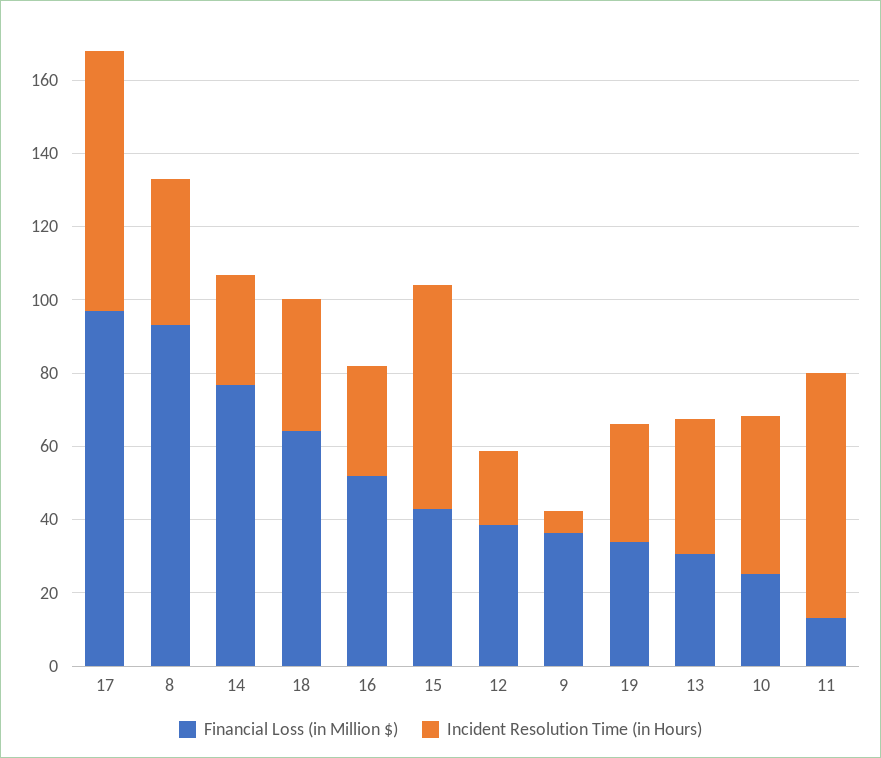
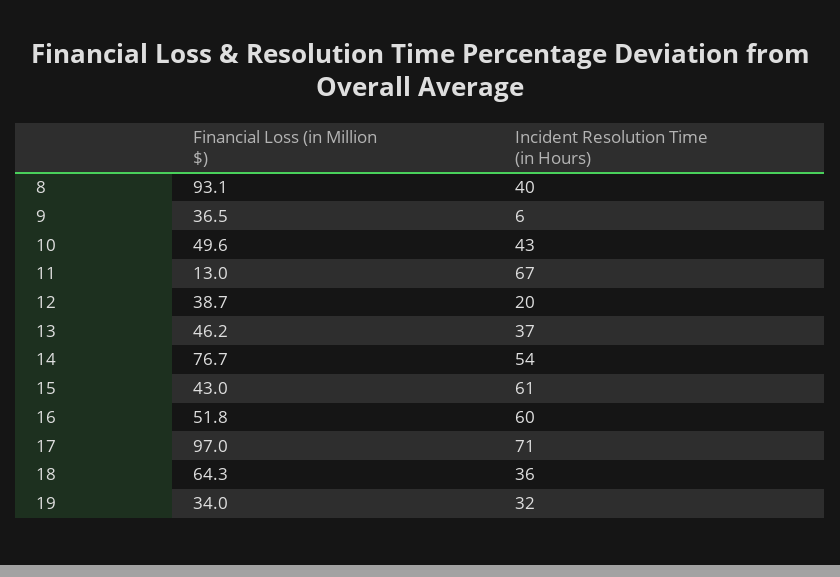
Incident Resolution Time (in Hours), 14: 30 -> 54
Incident Resolution Time (in Hours), 16: 30 -> 60
Financial Loss (in Million $), 13: 30 -> 46.2
Financial Loss (in Million $), 10: 25 -> 49.6

